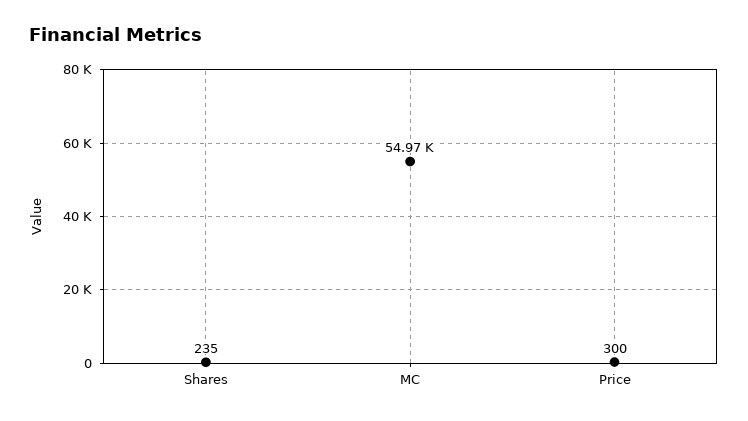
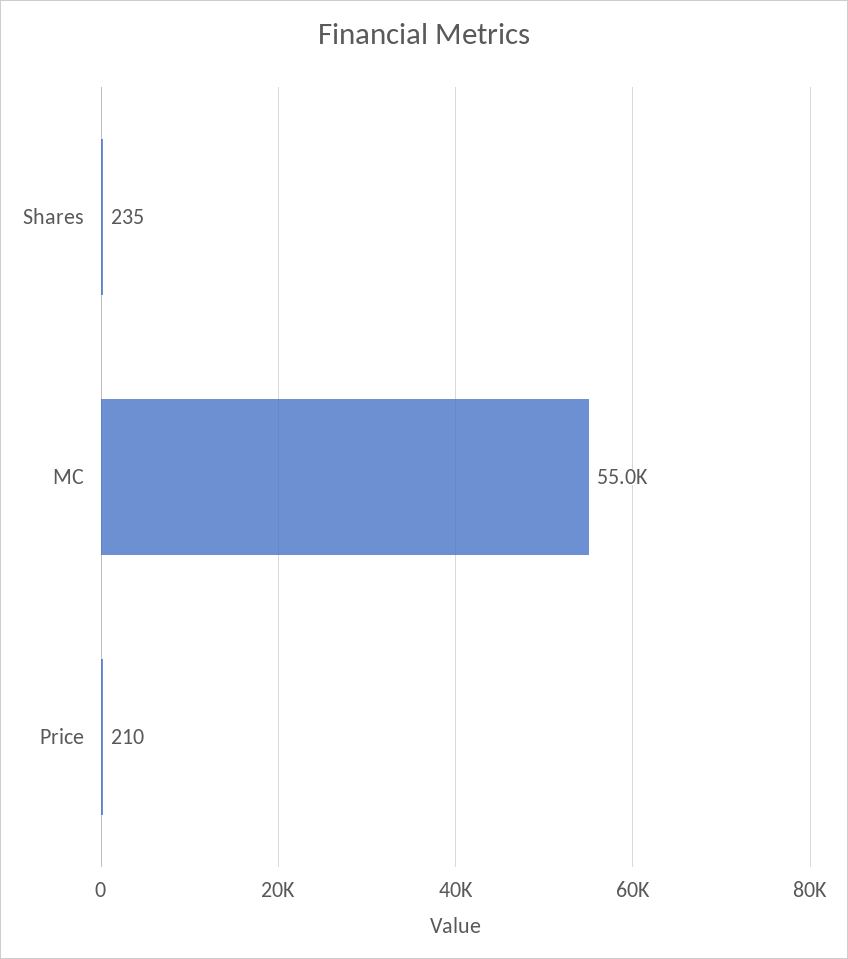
Price: 300 -> 210

